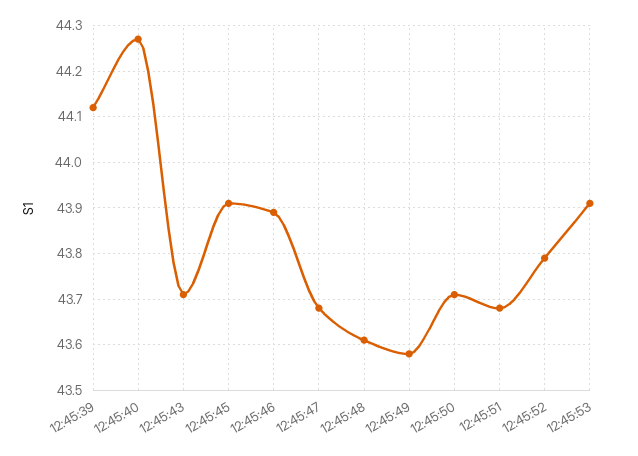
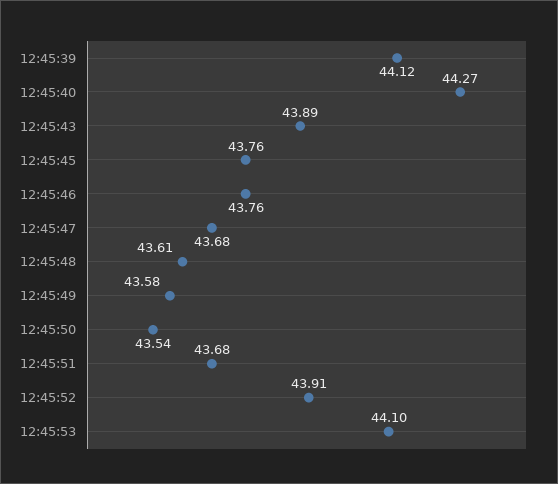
12:45:43: 43.7 -> 43.89
12:45:45: 43.9 -> 43.76
12:45:46: 43.9 -> 43.76
12:45:50: 43.7 -> 43.54
12:45:52: 43.8 -> 43.91
12:45:53: 43.9 -> 44.1

